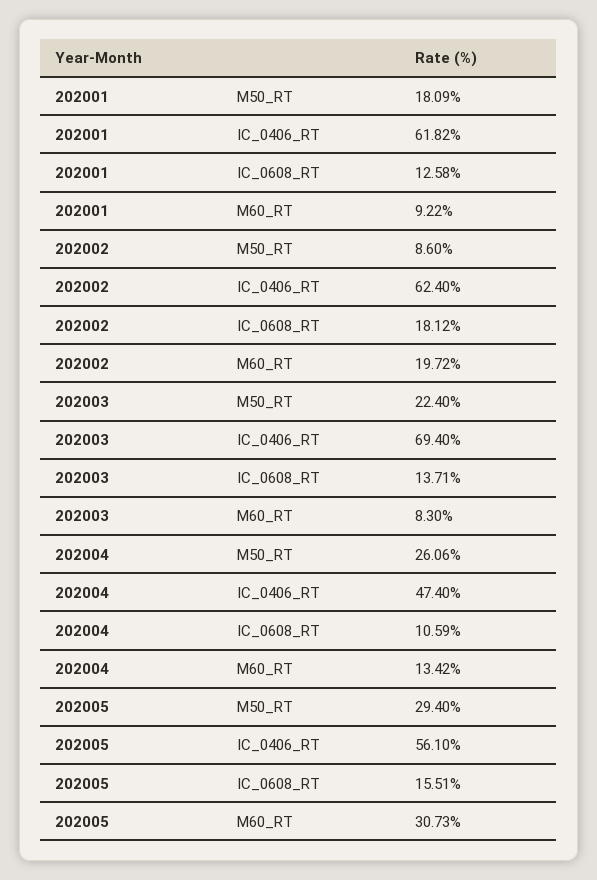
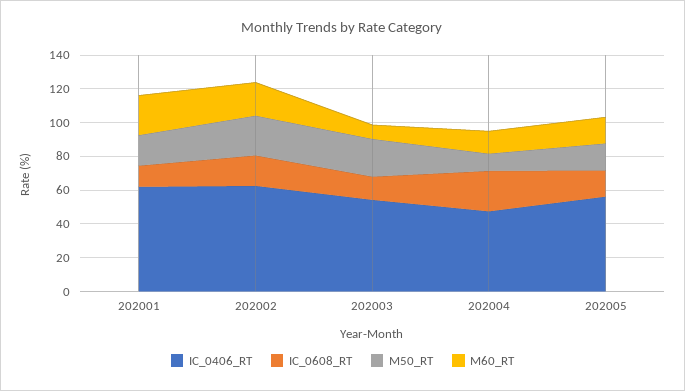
M60_RT, 202001: 9.22 -> 25
M50_RT, 202002: 8.6 -> 25
IC_0406_RT, 202003: 69.4 -> 55
M50_RT, 202004: 26.06 -> 10
IC_0608_RT, 202004: 10.59 -> 25
M50_RT, 202005: 29.4 -> 15
M60_RT, 202005: 30.73 -> 15

